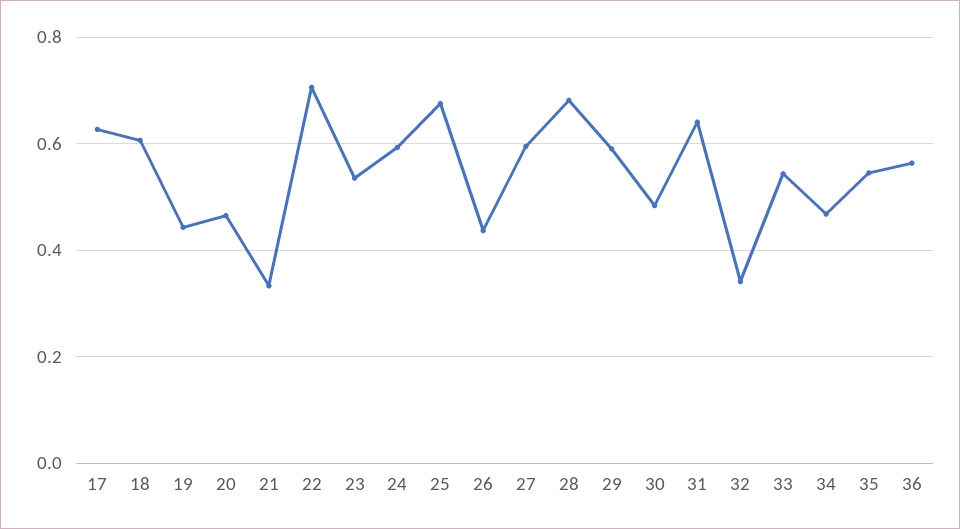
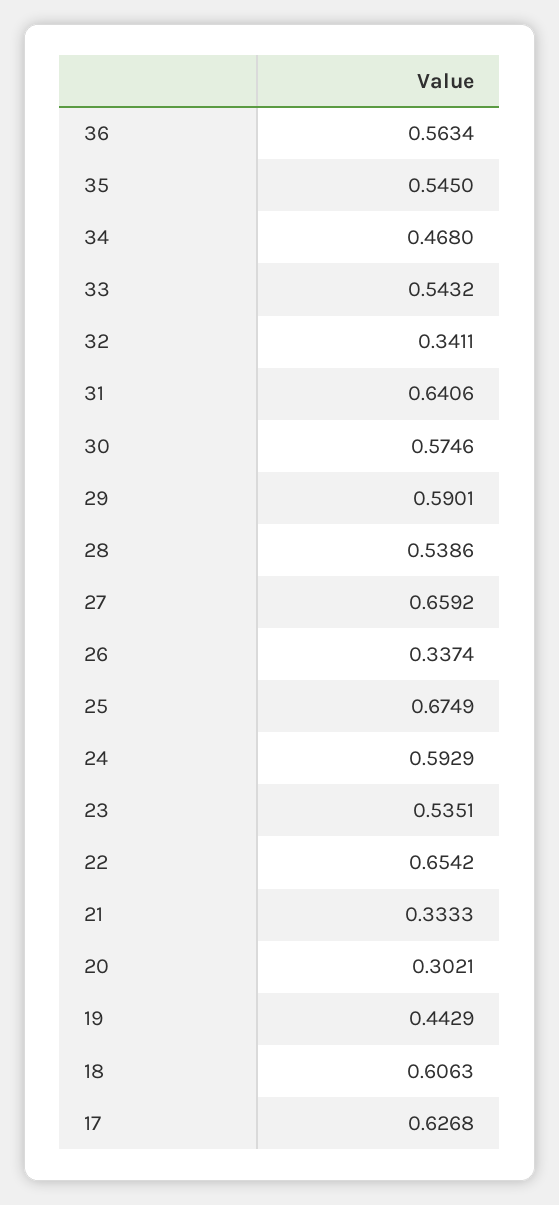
20: 0.46 -> 0.3021
22: 0.7 -> 0.6542
26: 0.44 -> 0.3374
27: 0.6 -> 0.6592
28: 0.68 -> 0.5386
30: 0.48 -> 0.5746

